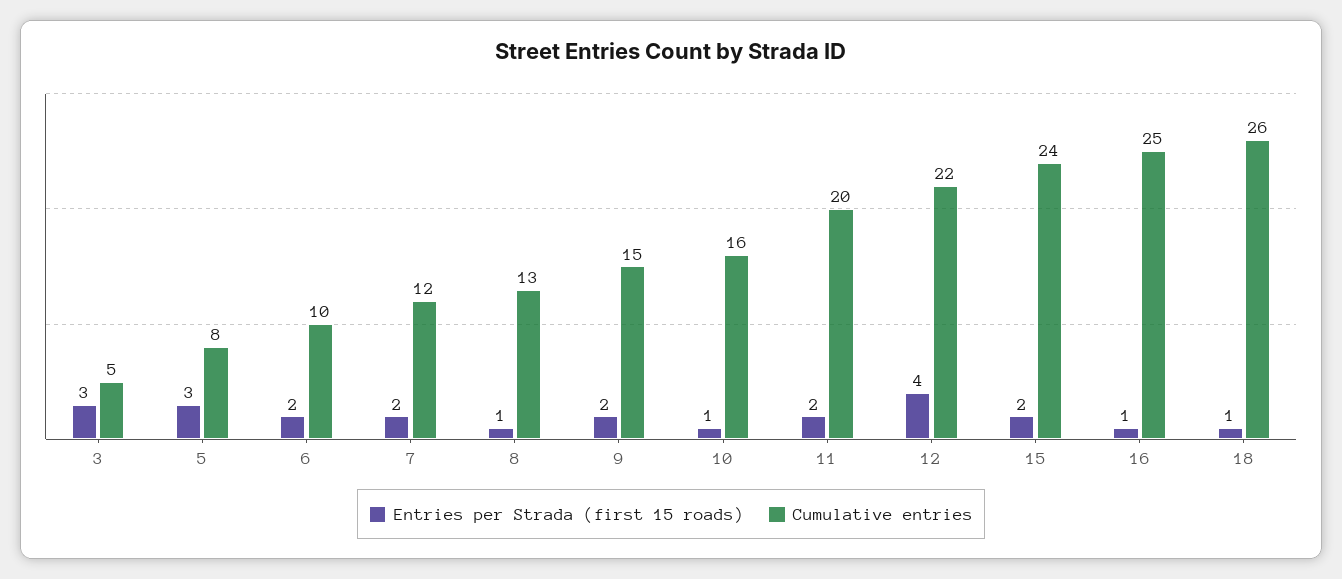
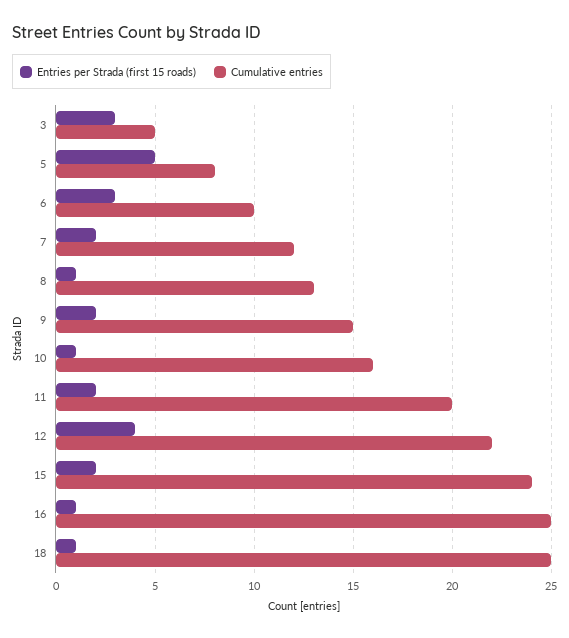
Entries per Strada (first 15 roads), 5: 3 -> 5
Entries per Strada (first 15 roads), 6: 2 -> 3
Cumulative entries, 18: 26 -> 25

